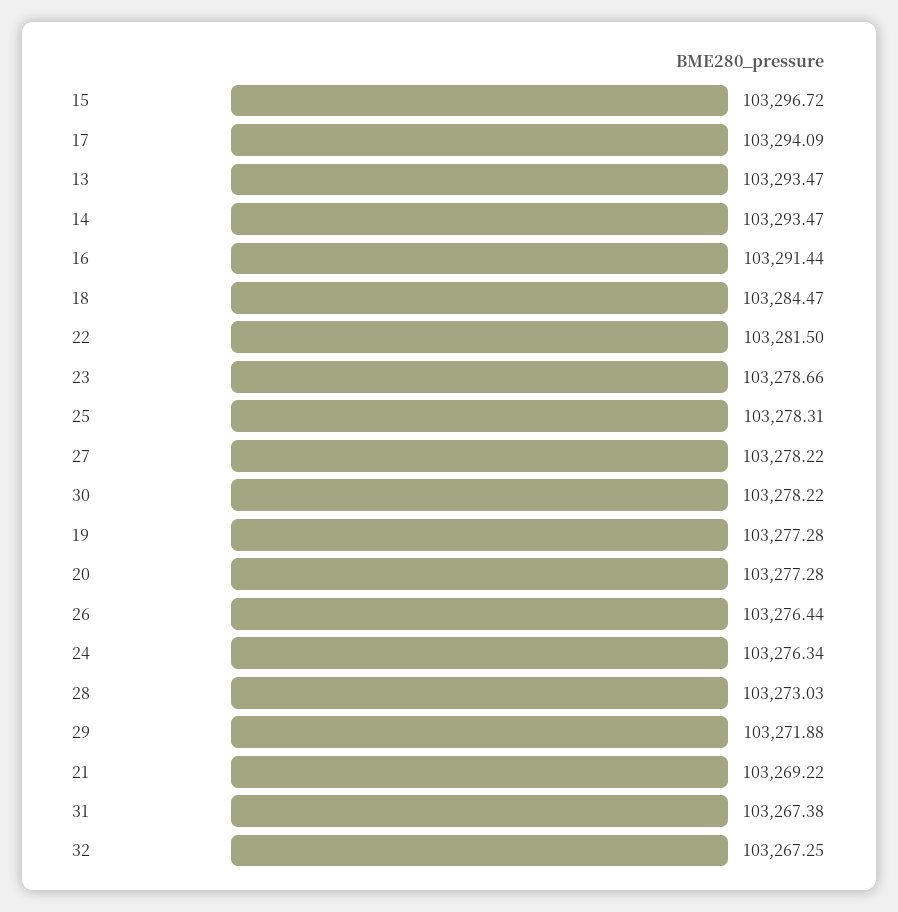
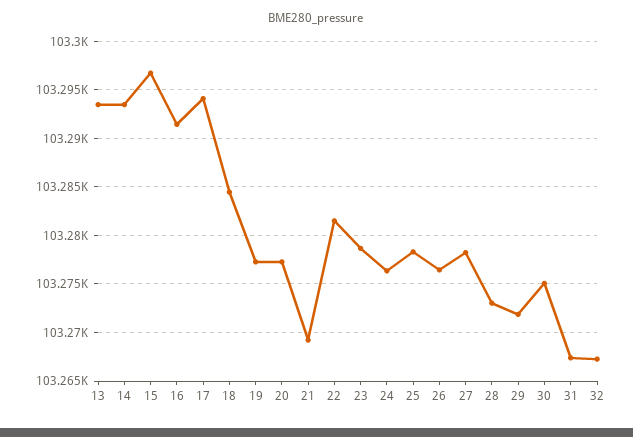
30: 103278.22 -> 103275

